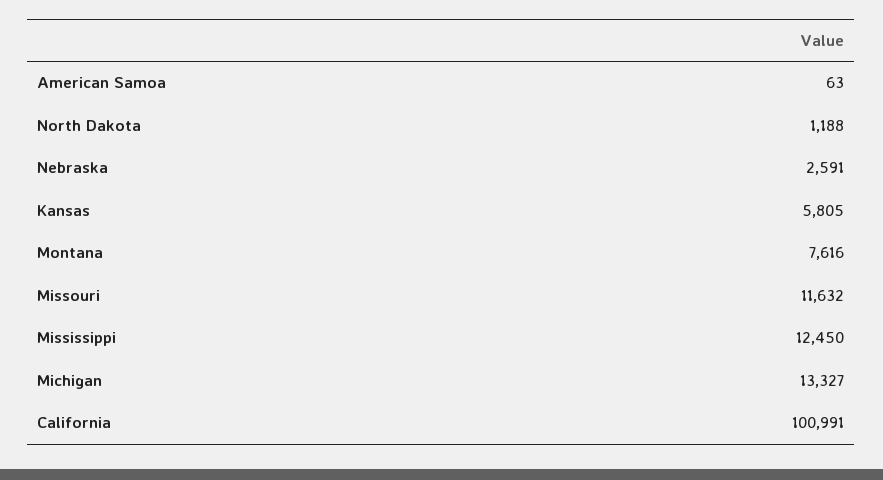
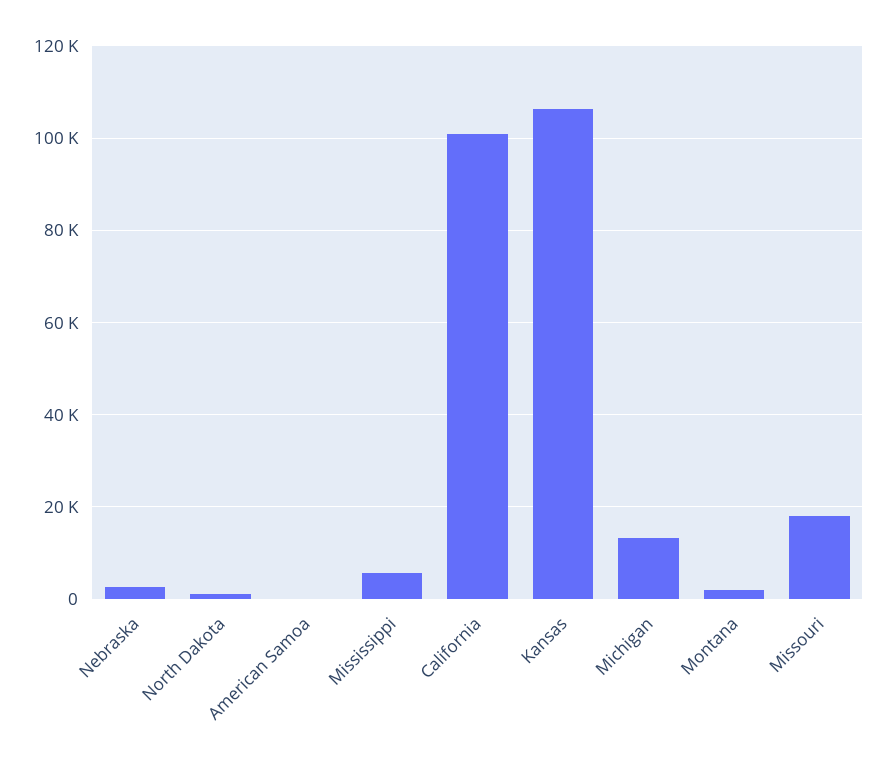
Kansas: 5805 -> 106000
Montana: 7616 -> 2000
Missouri: 11632 -> 18000
Mississippi: 12450 -> 6000

